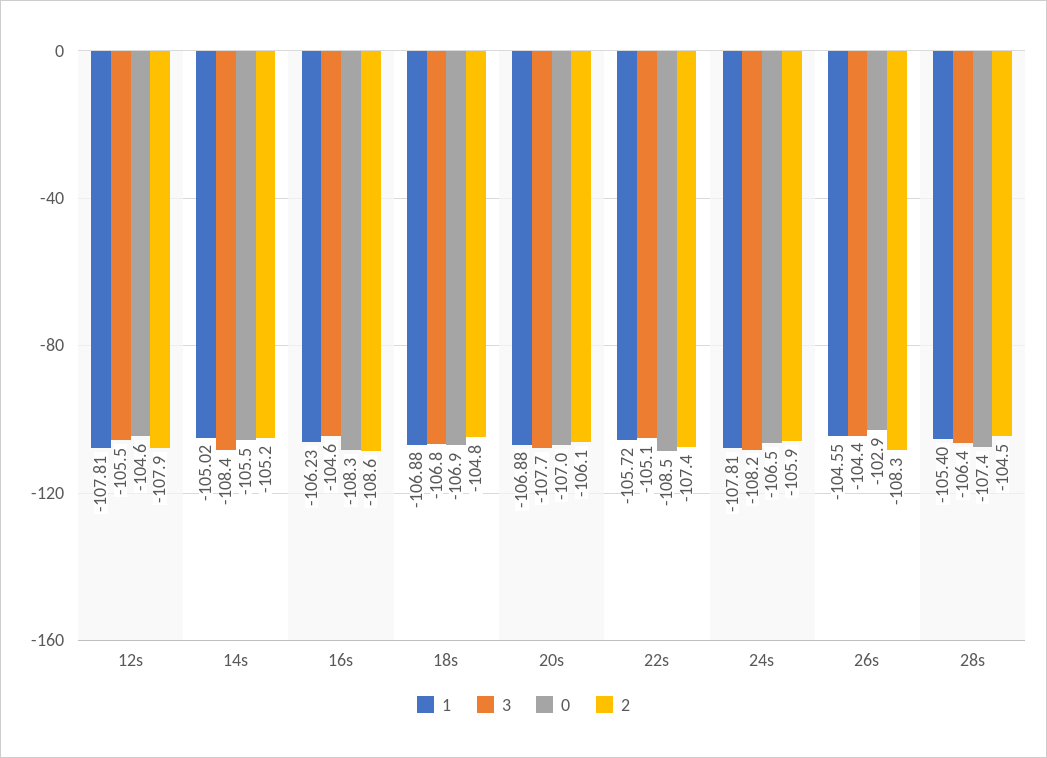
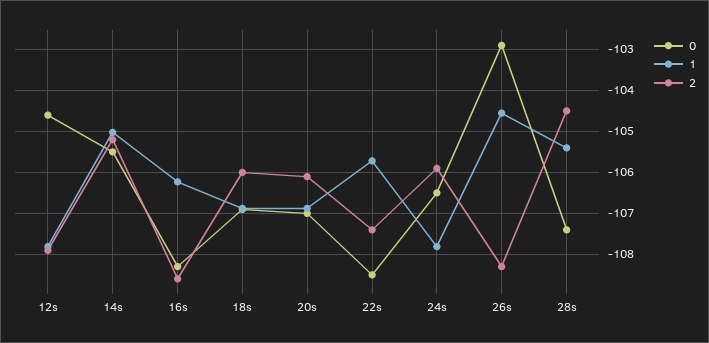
3, 12s: -105.5 -> none
3, 14s: -108.4 -> none
3, 16s: -104.6 -> none
3, 18s: -106.8 -> none
2, 18s: -104.8 -> -106
3, 20s: -107.7 -> none
3, 22s: -105.1 -> none
3, 24s: -108.2 -> none
3, 26s: -104.4 -> none
3, 28s: -106.4 -> none

